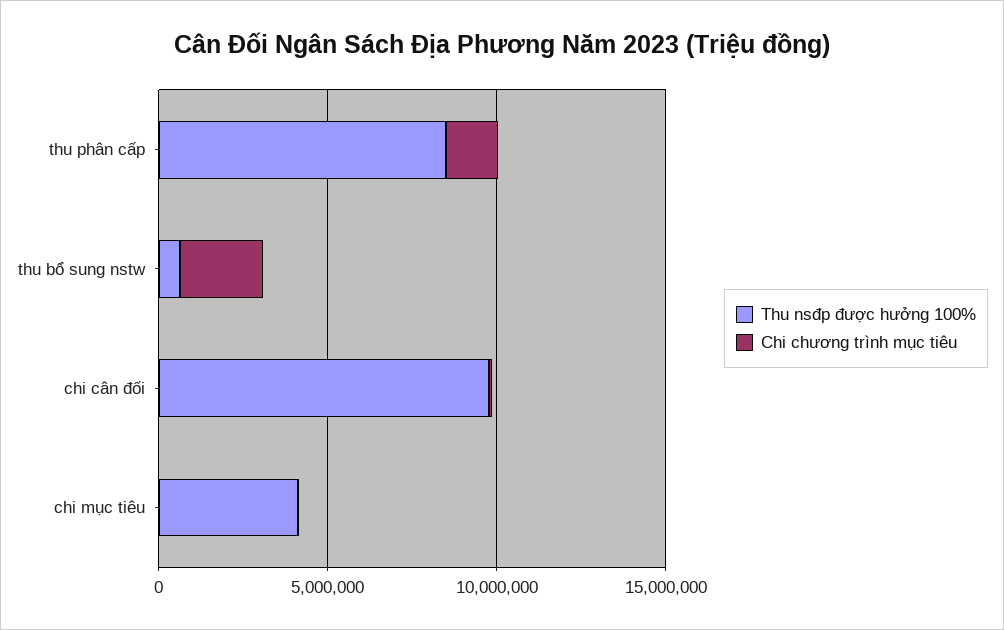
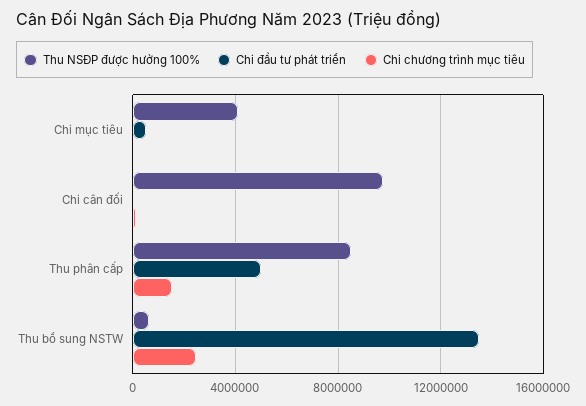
Chi đầu tư phát triển, chi mục tiêu: none -> 500000
Chi đầu tư phát triển, chi cân đối: none -> 0
Chi đầu tư phát triển, thu phân cấp: none -> 5000000
Chi đầu tư phát triển, thu bổ sung nstw: none -> 13500000

